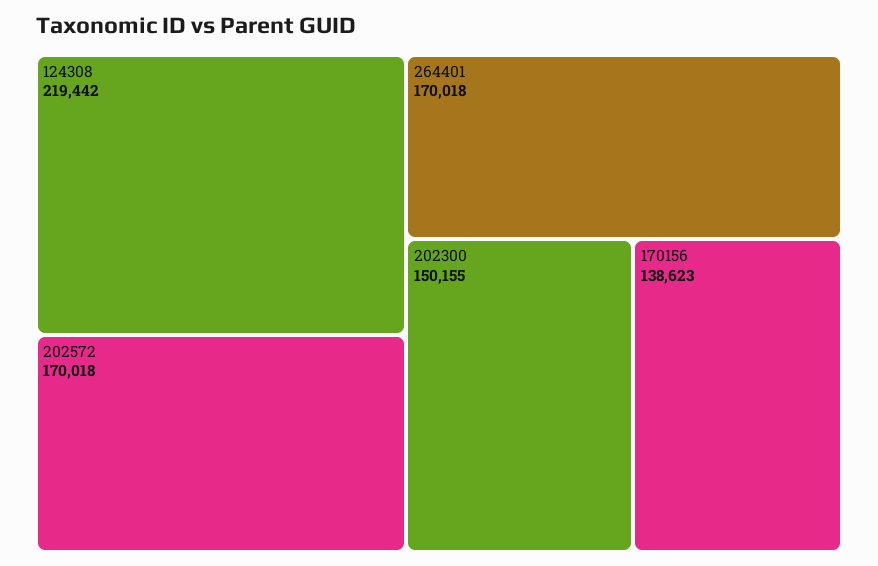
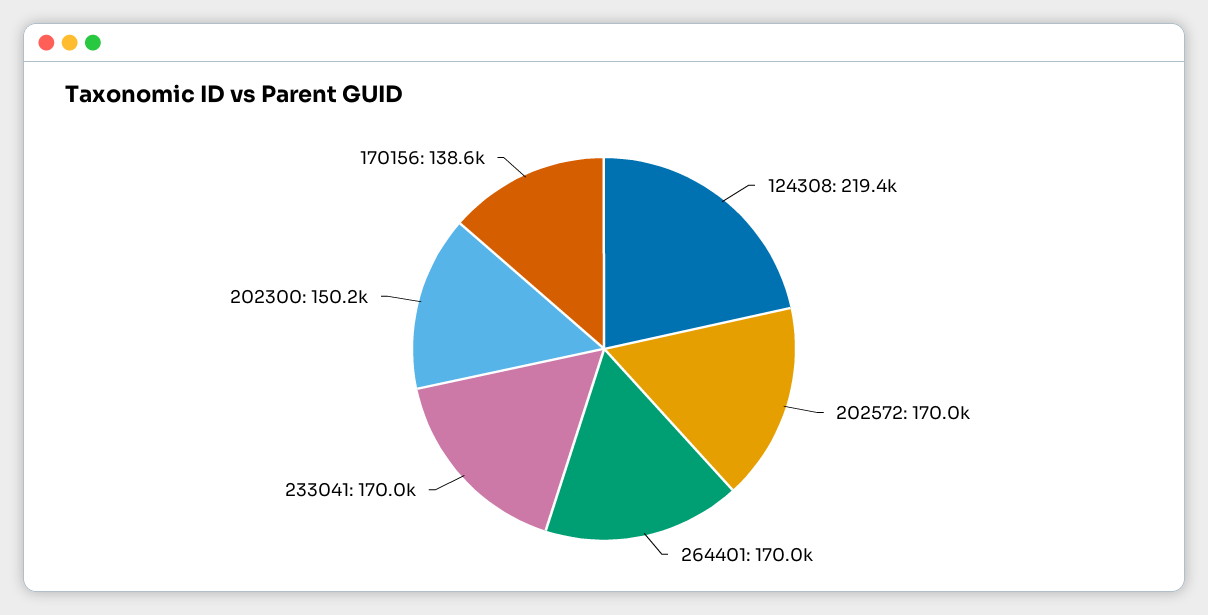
233041: none -> 170000

